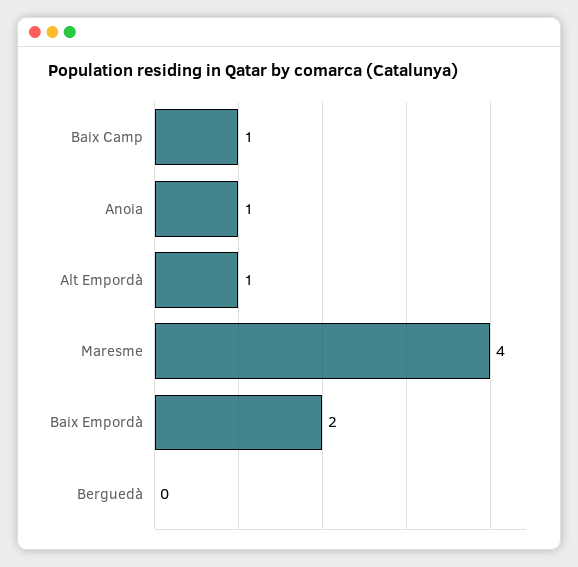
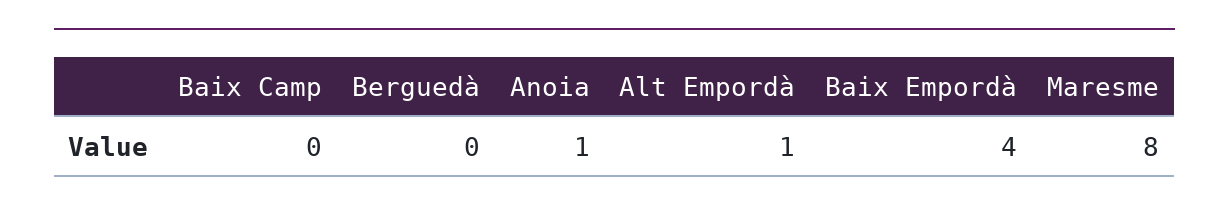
Baix Camp: 1 -> 0
Maresme: 4 -> 8
Baix Empordà: 2 -> 4

